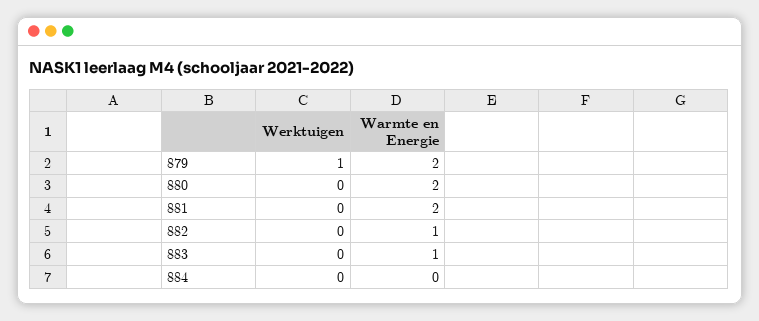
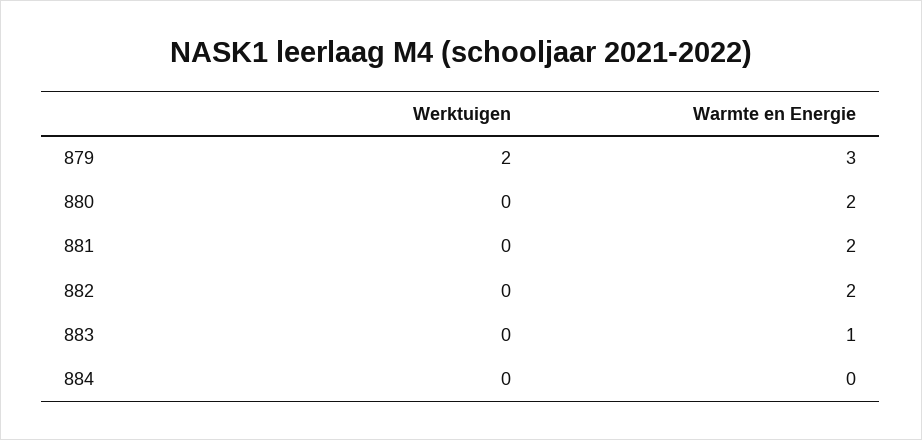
Werktuigen, 879: 1 -> 2
Warmte en Energie, 879: 2 -> 3
Warmte en Energie, 882: 1 -> 2

